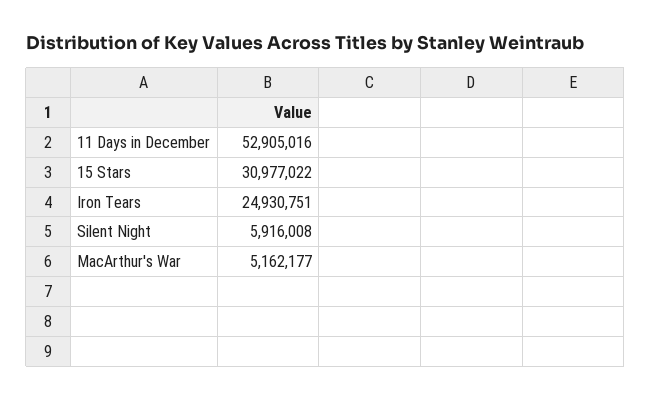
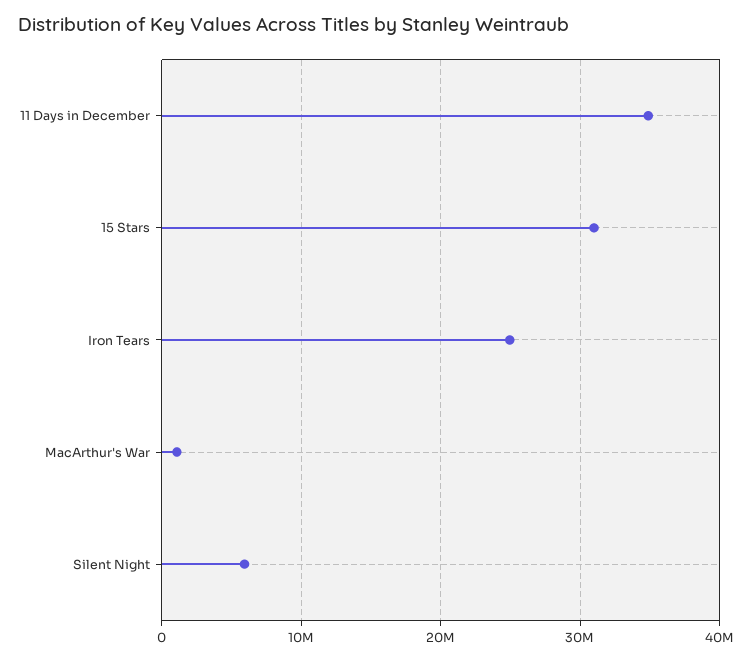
11 Days in December: 52905016 -> 35000000
MacArthur's War: 5162177 -> 1000000

